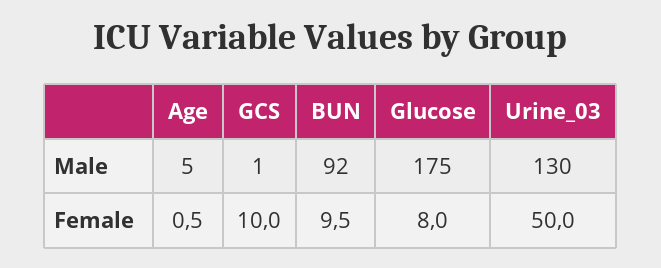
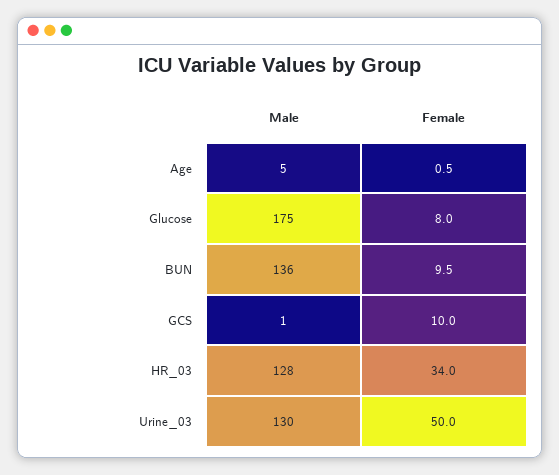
BUN, Male: 92 -> 136
HR_03, Male: none -> 128
HR_03, Female: none -> 34

